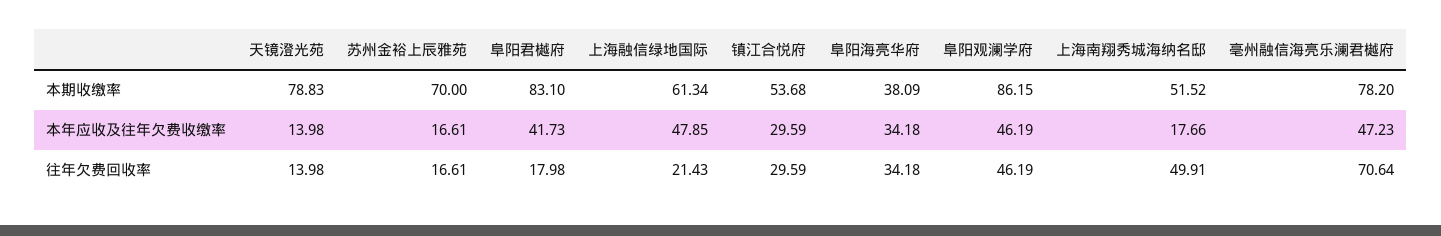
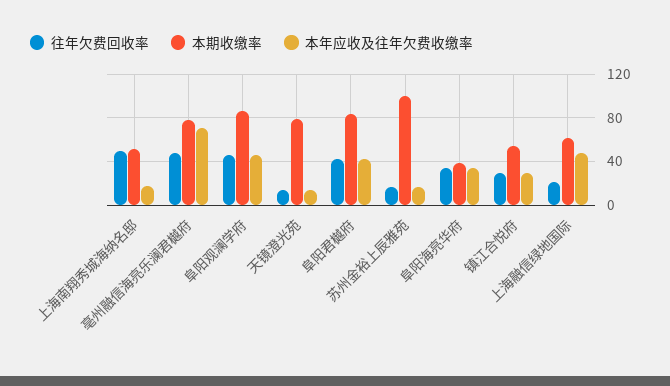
本期收缴率, 苏州金裕上辰雅苑: 70 -> 100
本年应收及往年欠费收缴率, 亳州融信海亮乐澜君樾府: 47.23 -> 70
往年欠费回收率, 阜阳君樾府: 17.98 -> 40
往年欠费回收率, 亳州融信海亮乐澜君樾府: 70.64 -> 50

